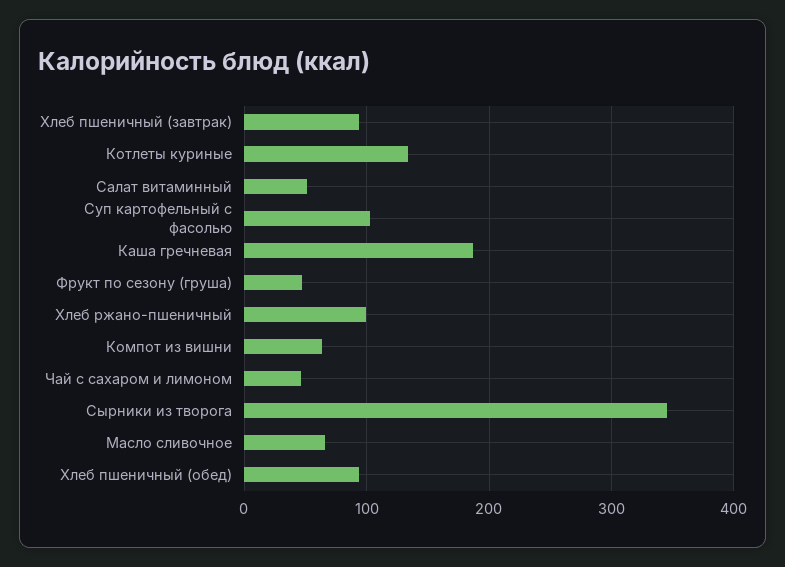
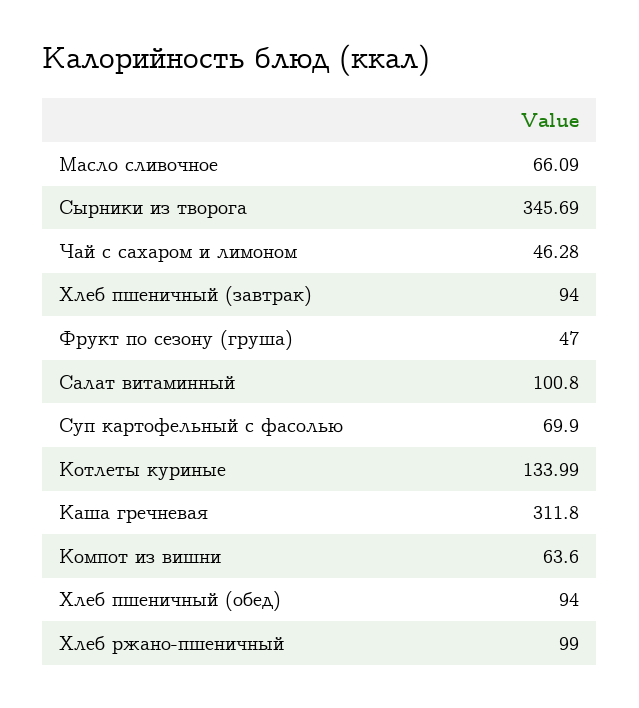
Салат витаминный: 50 -> 100.8
Суп картофельный с фасолью: 100 -> 69.9
Каша гречневая: 190 -> 311.8

